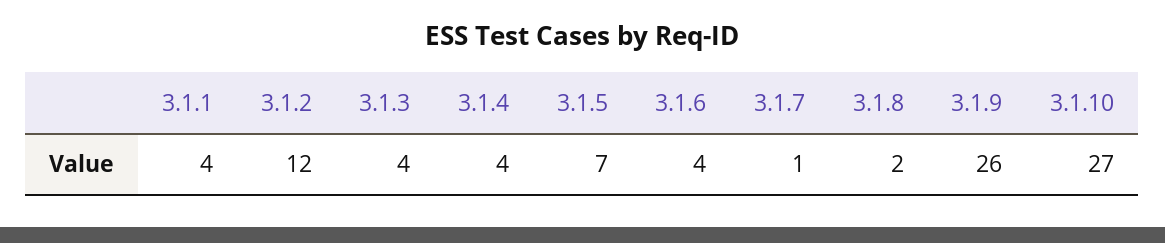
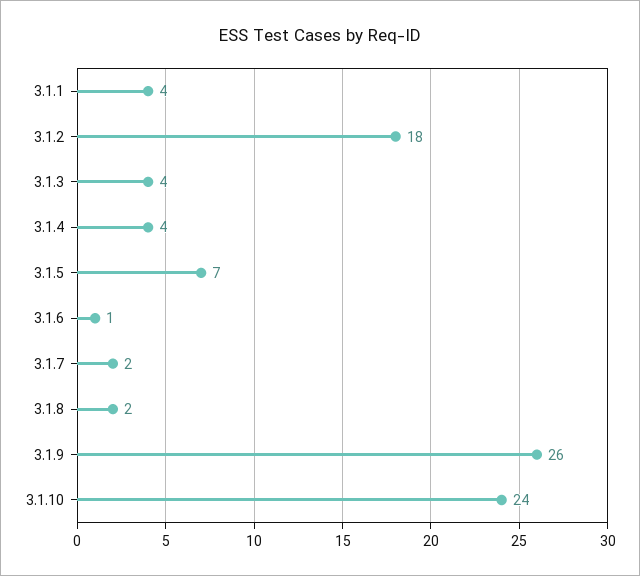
3.1.2: 12 -> 18
3.1.6: 4 -> 1
3.1.7: 1 -> 2
3.1.10: 27 -> 24

